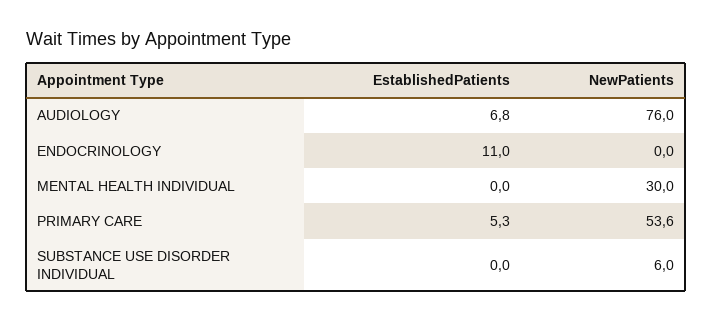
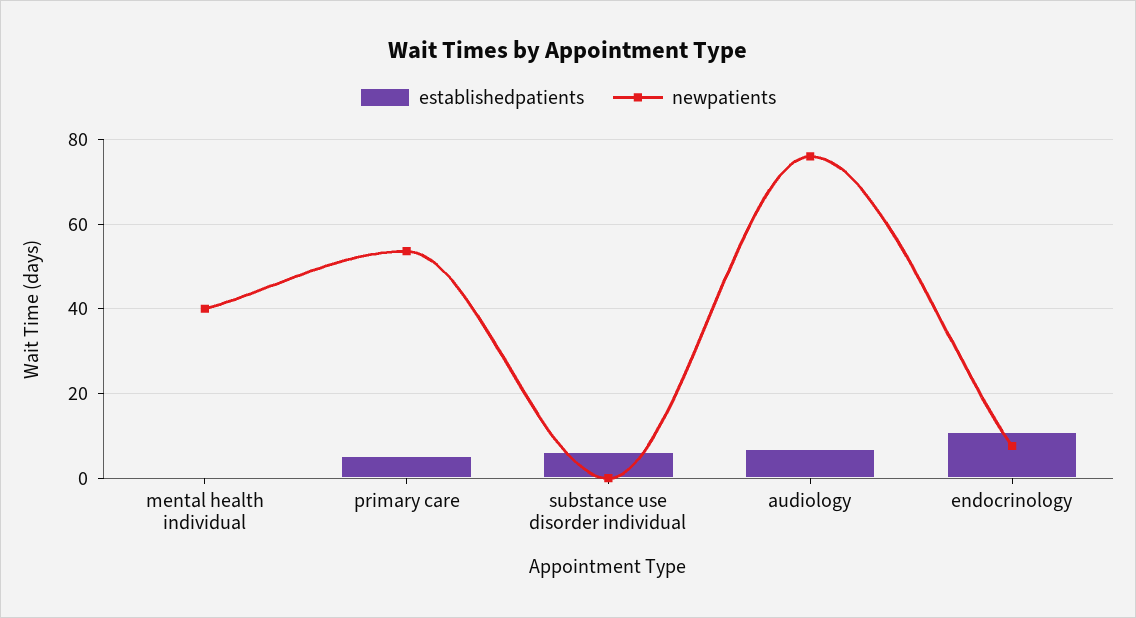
NewPatients, ENDOCRINOLOGY: 0 -> 8
NewPatients, MENTAL HEALTH INDIVIDUAL: 30 -> 40
EstablishedPatients, SUBSTANCE USE DISORDER INDIVIDUAL: 0 -> 6
NewPatients, SUBSTANCE USE DISORDER INDIVIDUAL: 6 -> 0

